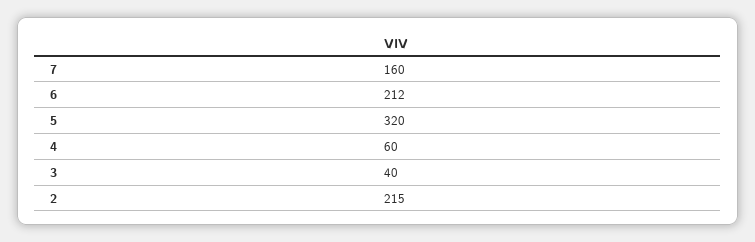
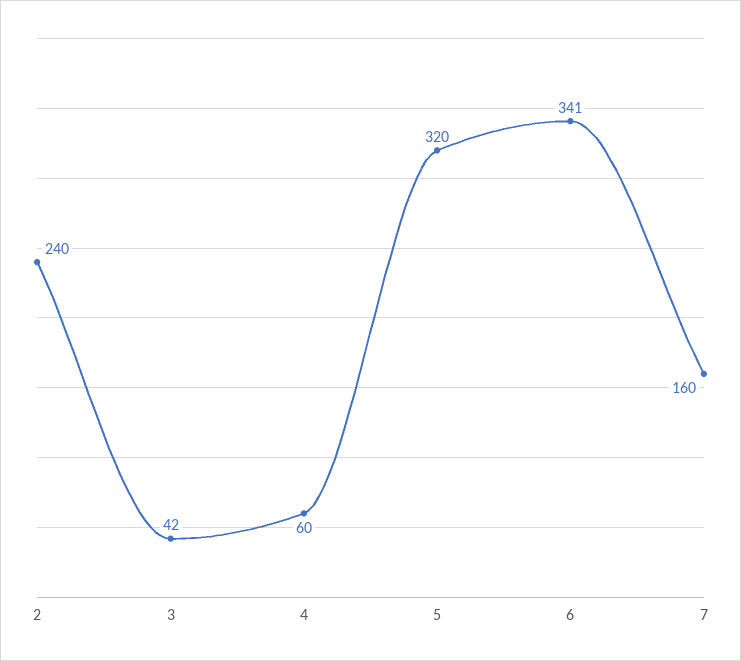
6: 212 -> 341
3: 40 -> 42
2: 215 -> 240

